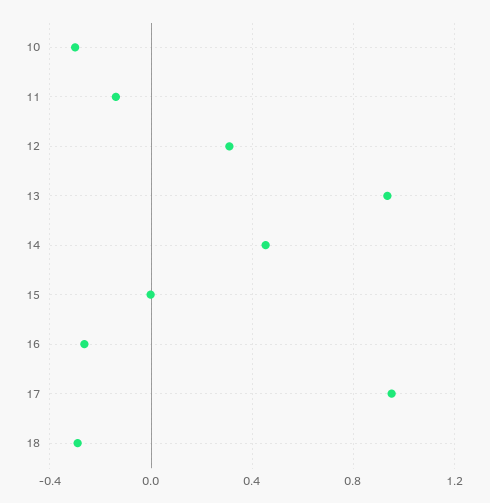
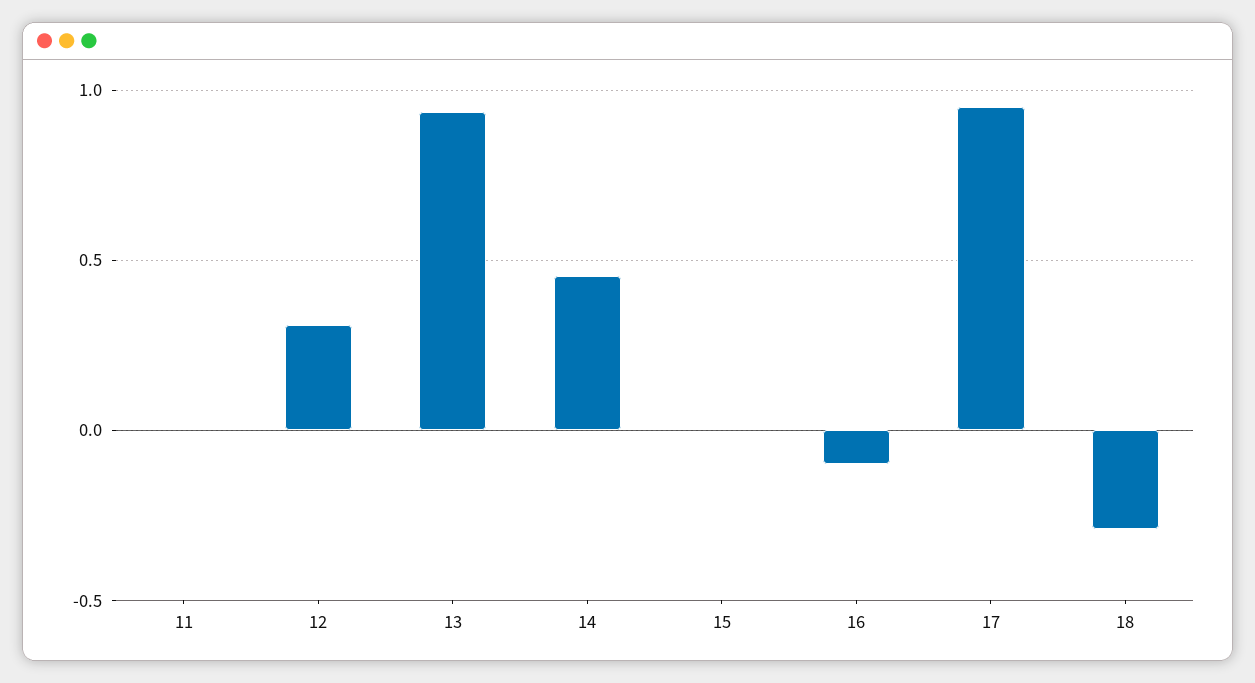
10: -0.3 -> none
11: -0.15 -> 0
16: -0.25 -> -0.1

